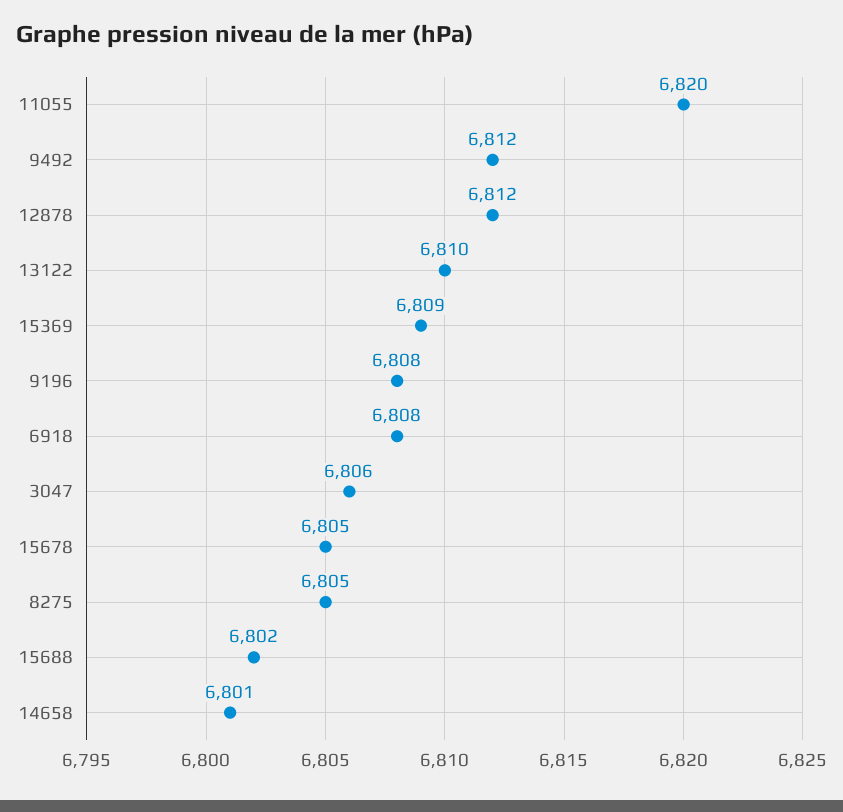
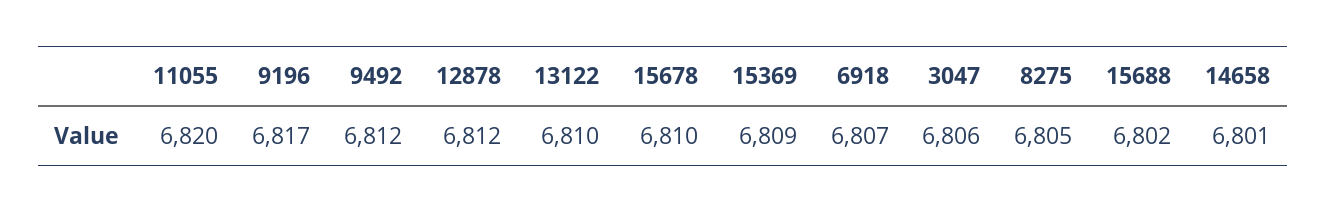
9196: 6808 -> 6817
6918: 6808 -> 6807
15678: 6805 -> 6810

